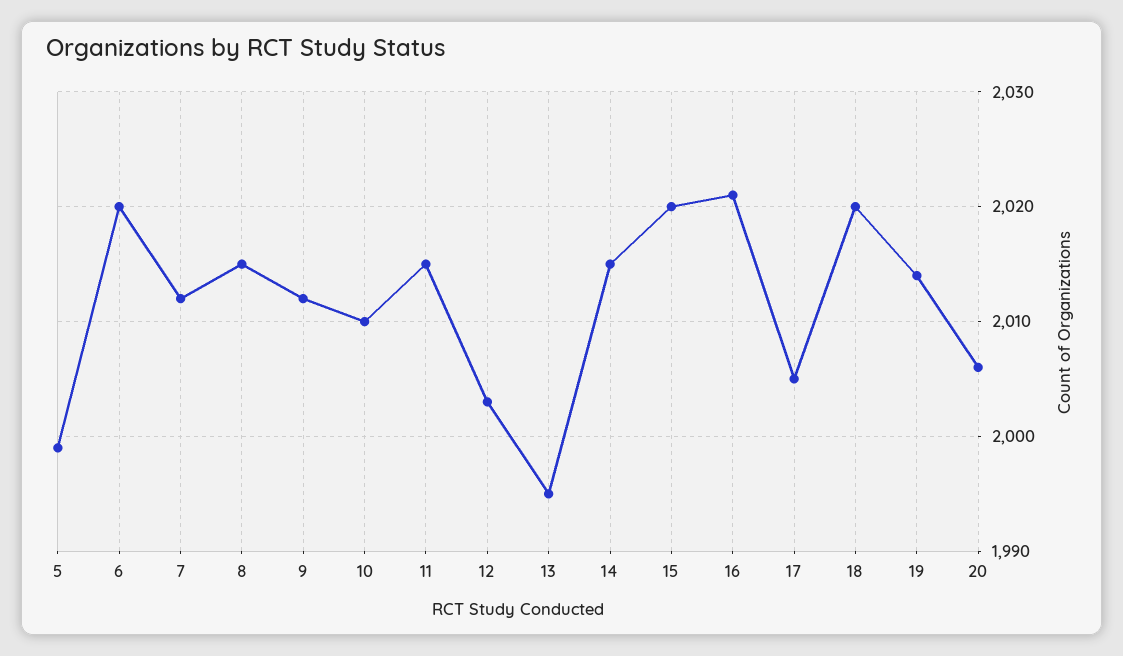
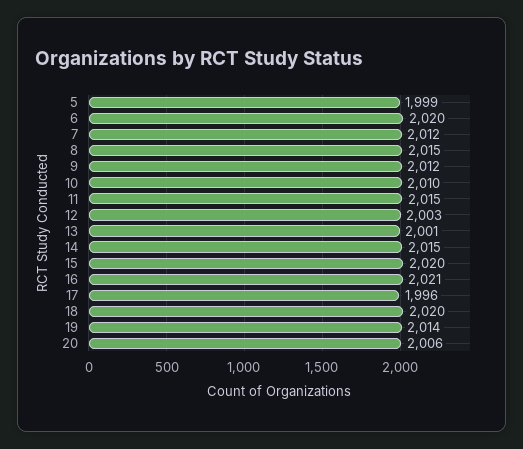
13: 1995 -> 2001
17: 2005 -> 1996

